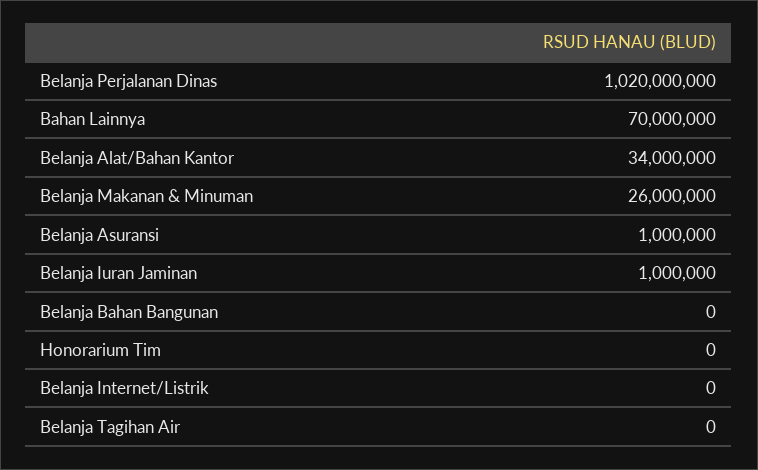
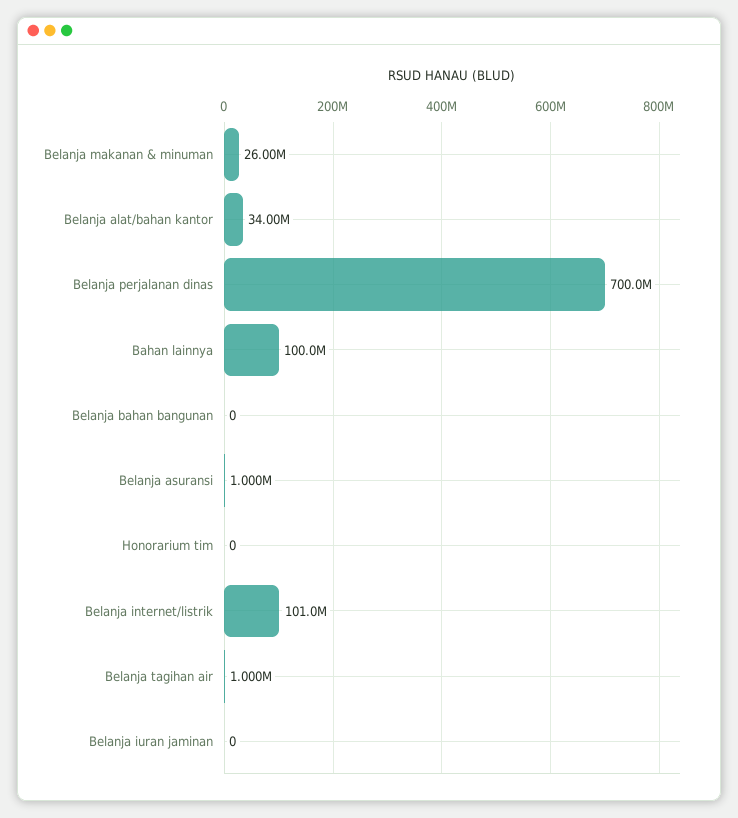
Belanja Perjalanan Dinas: 1020000000 -> 700000000
Bahan Lainnya: 70000000 -> 100000000
Belanja Iuran Jaminan: 1000000 -> 0
Belanja Internet/Listrik: 0 -> 101000000
Belanja Tagihan Air: 0 -> 1000000

